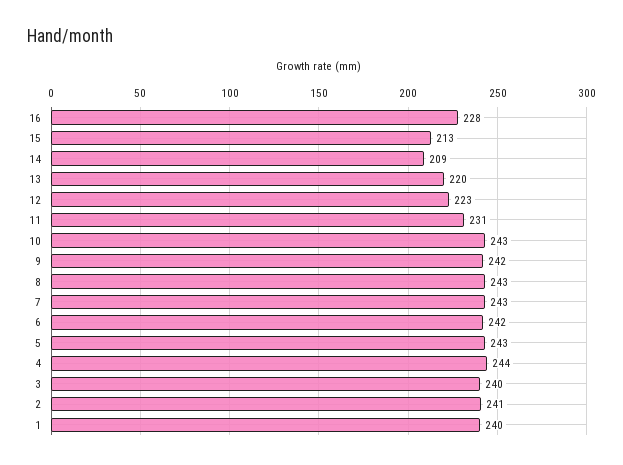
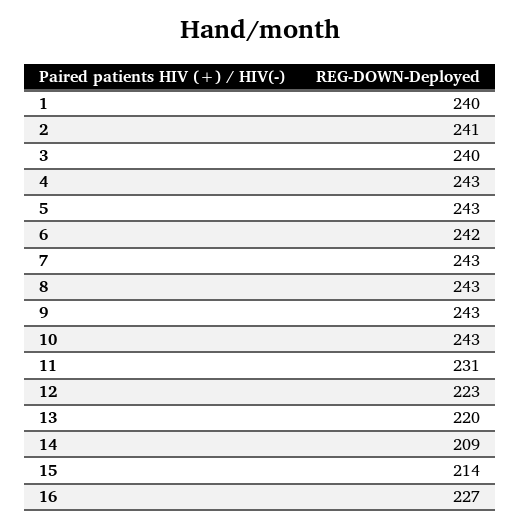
16: 228 -> 227
15: 213 -> 214
9: 242 -> 243
4: 244 -> 243

